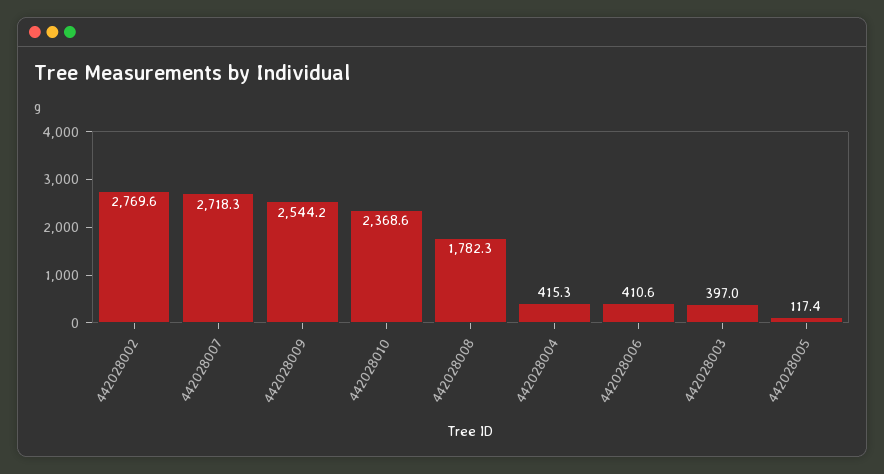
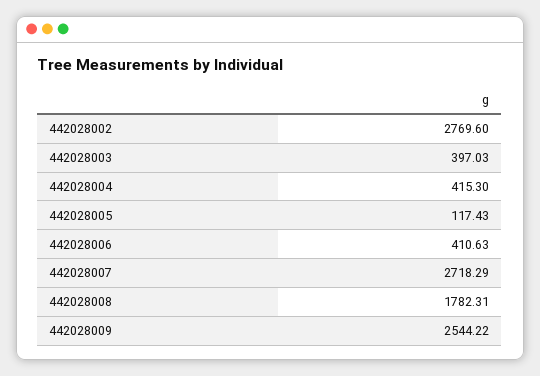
442028010: 2368.6 -> none

